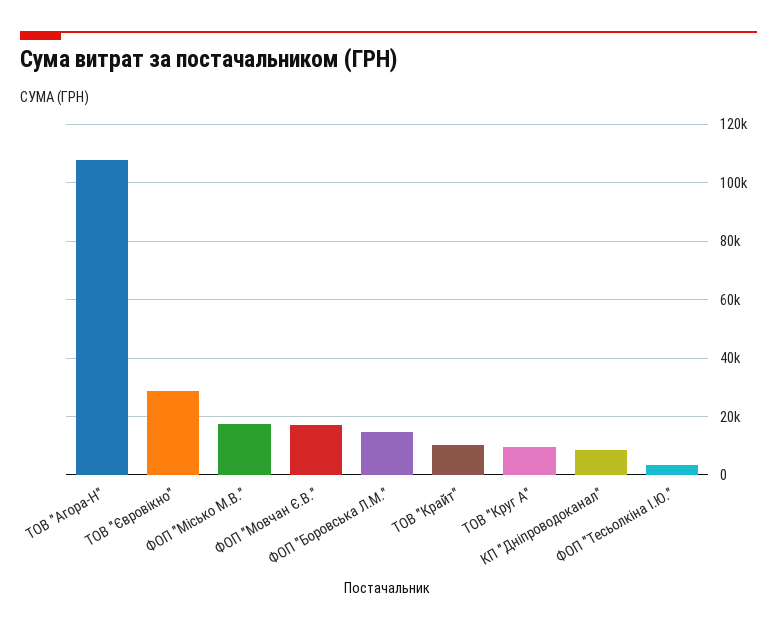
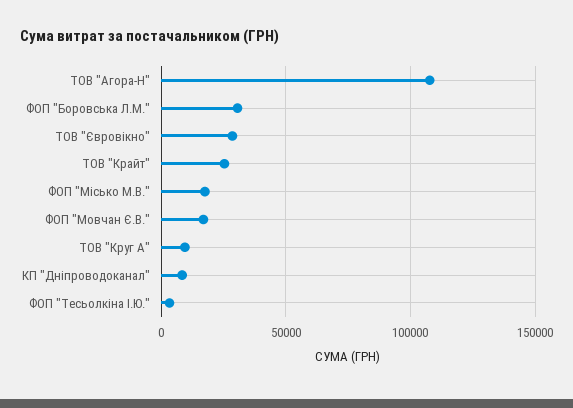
ФОП "Боровська Л.М.": 15000 -> 30000
ТОВ "Крайт": 10000 -> 25000

